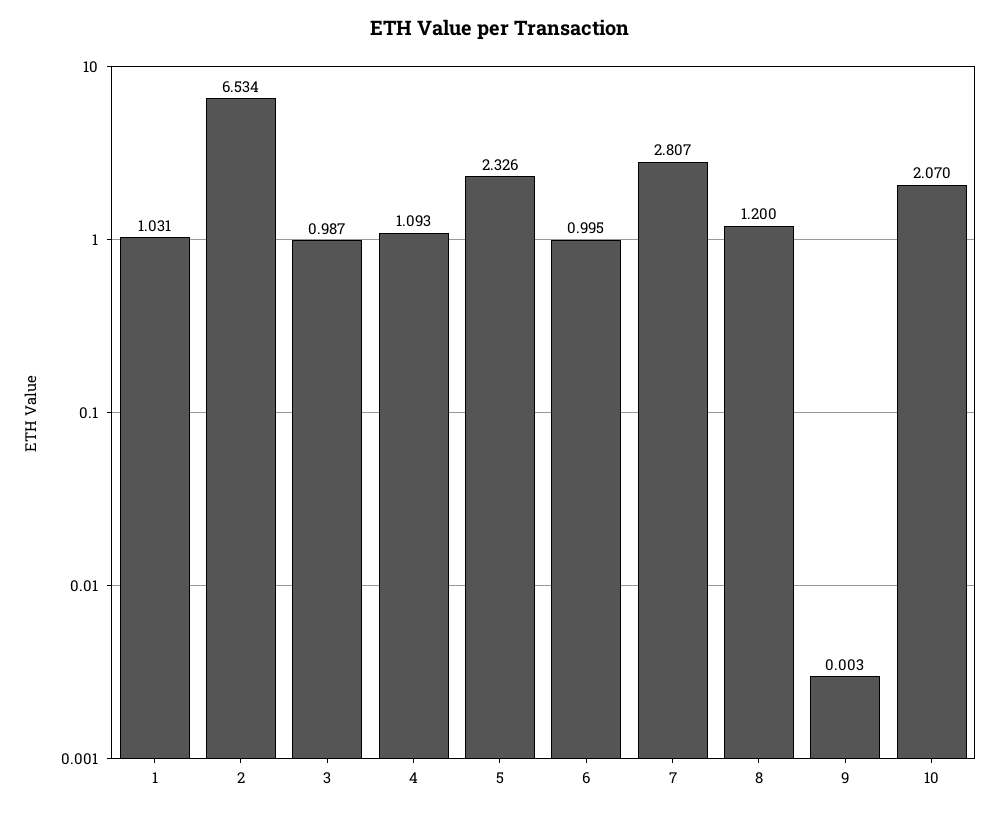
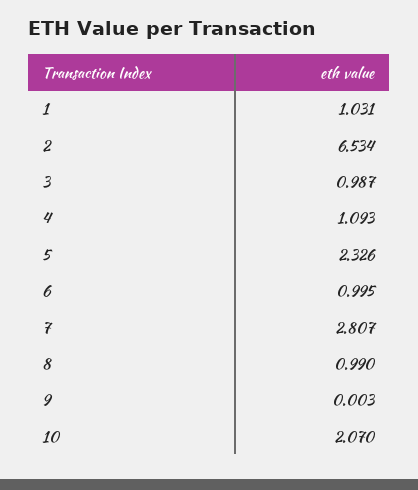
8: 1.2 -> 0.99

